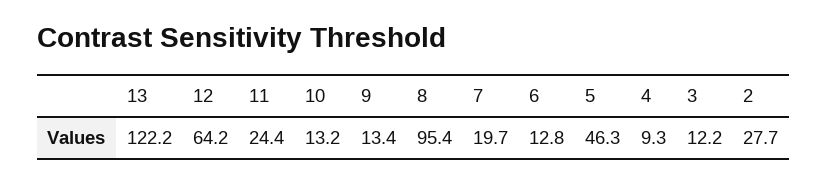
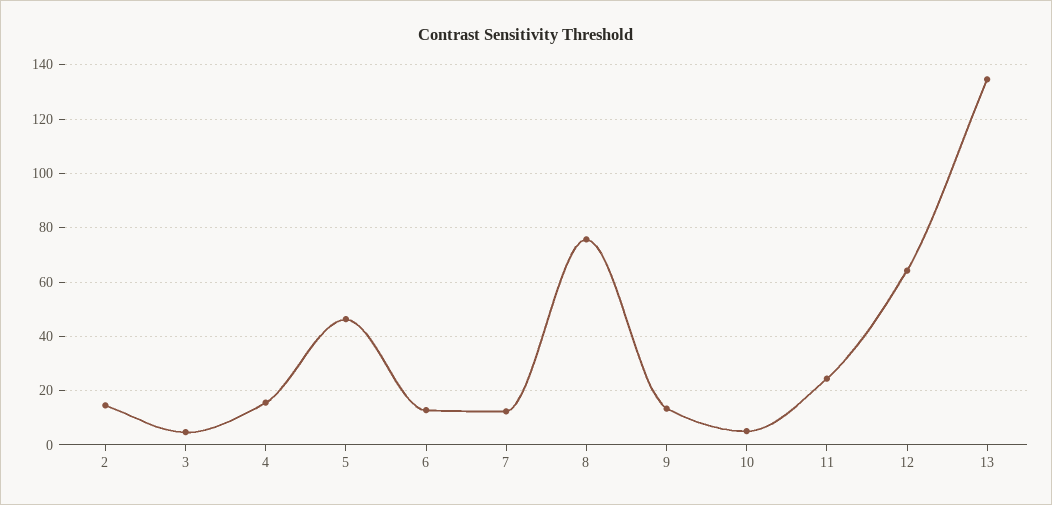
13: 122.2 -> 135
10: 13.2 -> 5
8: 95.4 -> 75
7: 19.7 -> 12.5
4: 9.3 -> 15
3: 12.2 -> 5
2: 27.7 -> 15

